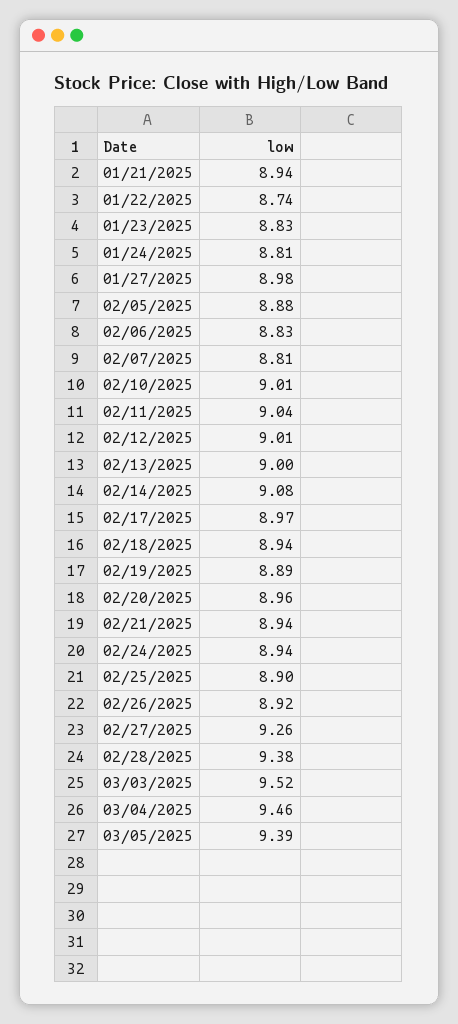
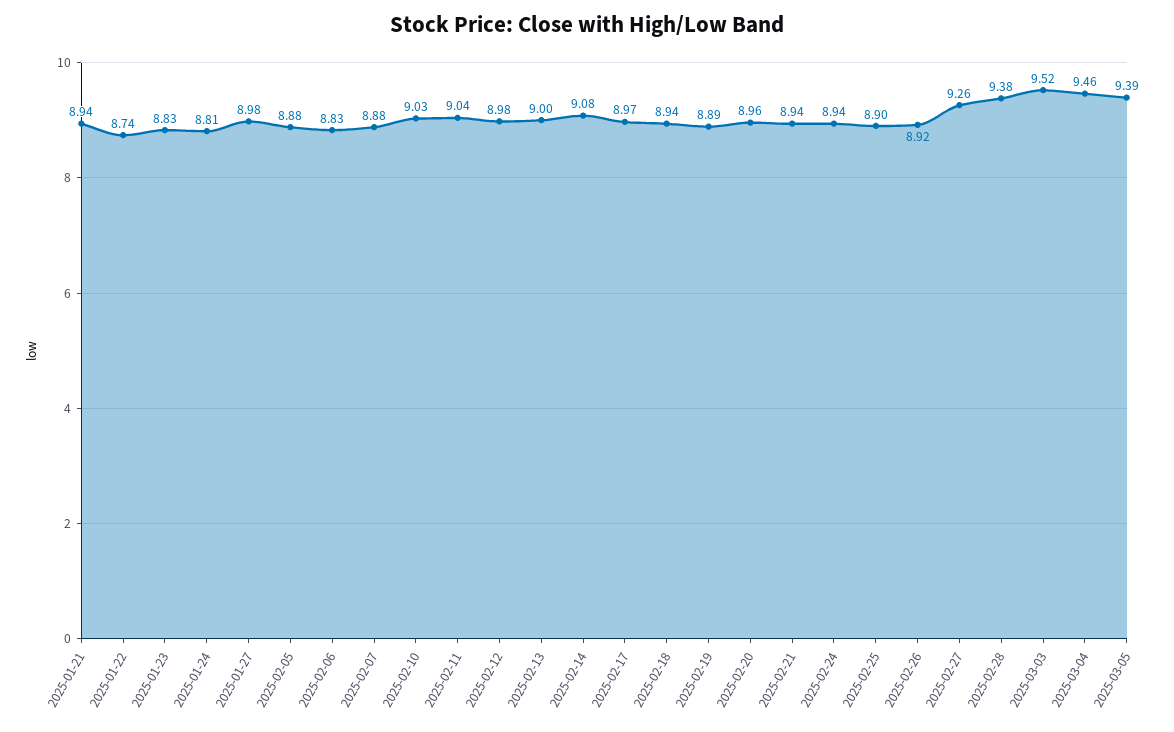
02/07/2025: 8.81 -> 8.88
02/10/2025: 9.01 -> 9.03
02/12/2025: 9.01 -> 8.98

